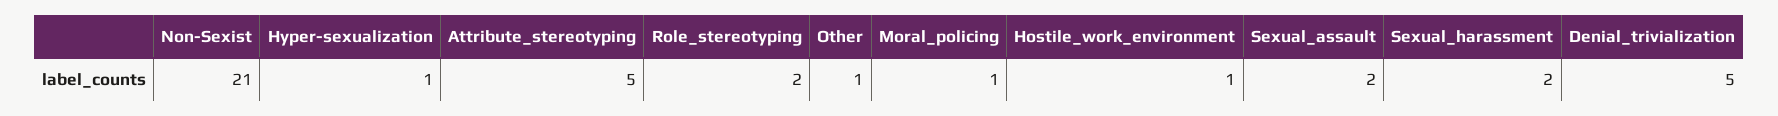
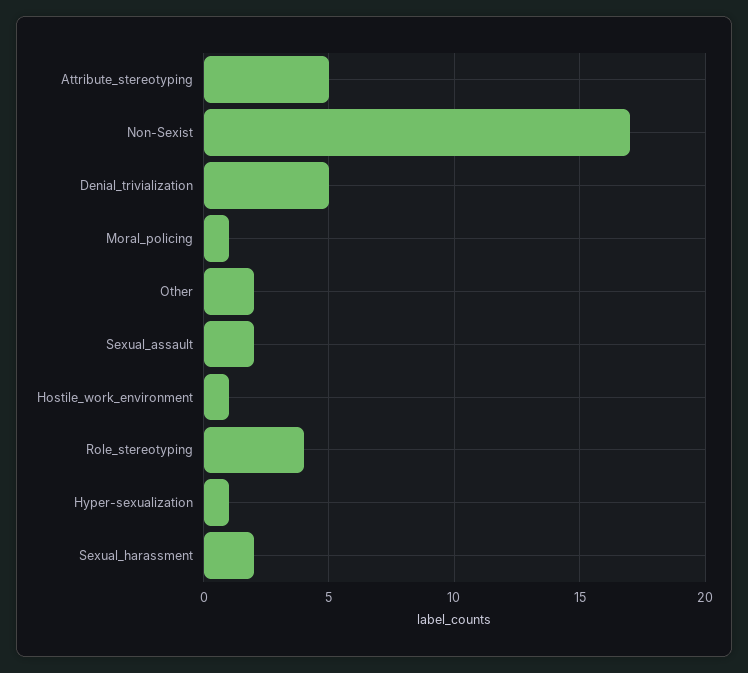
Non-Sexist: 21 -> 17
Role_stereotyping: 2 -> 4
Other: 1 -> 2

